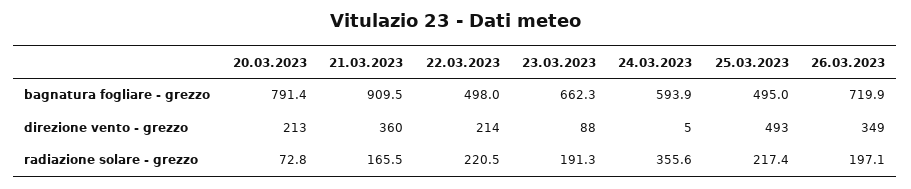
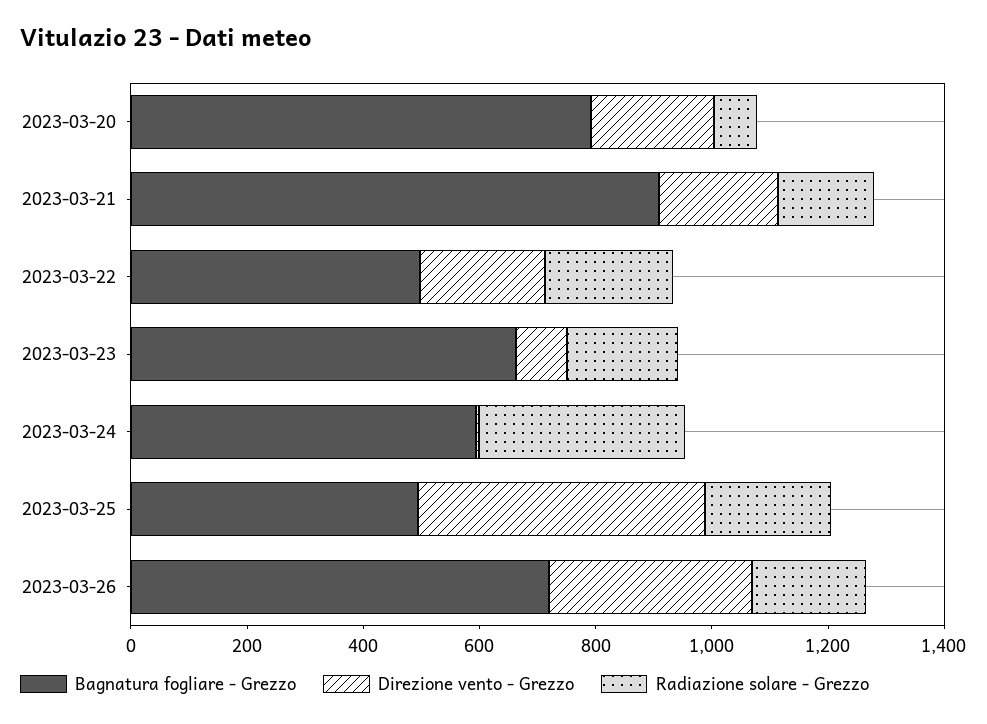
direzione vento - grezzo, 21.03.2023: 360 -> 200

